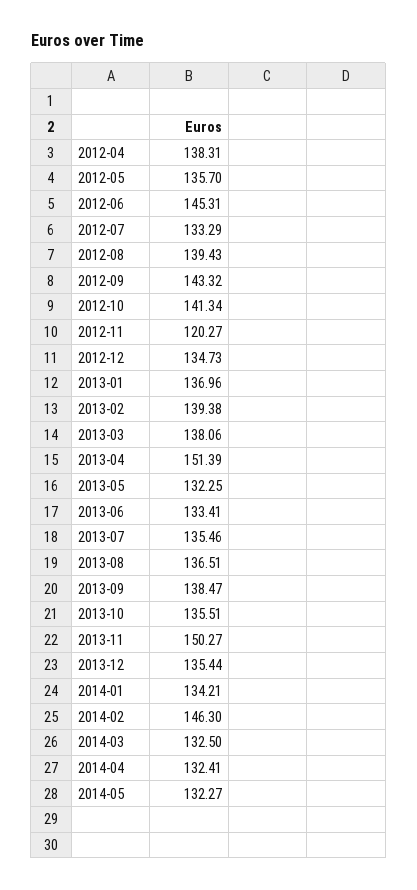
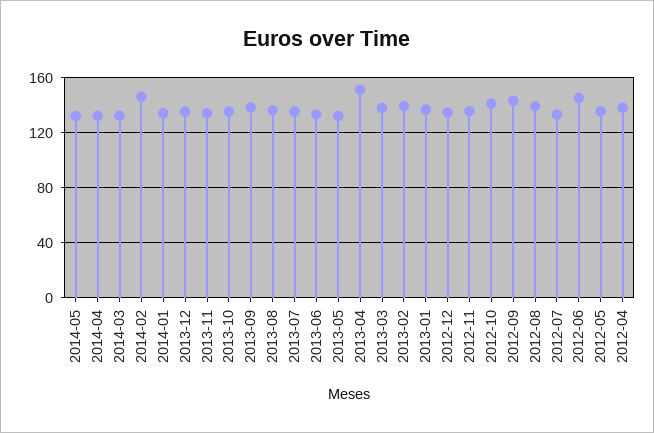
2012-11: 120.27 -> 135
2013-11: 150.27 -> 135

